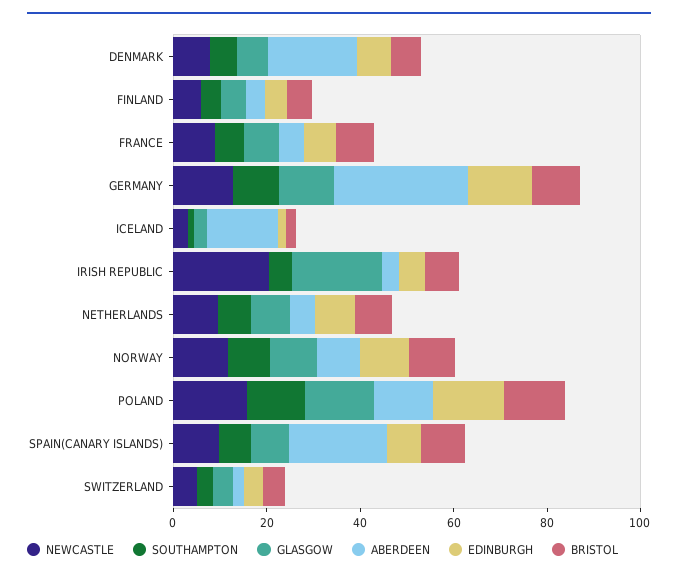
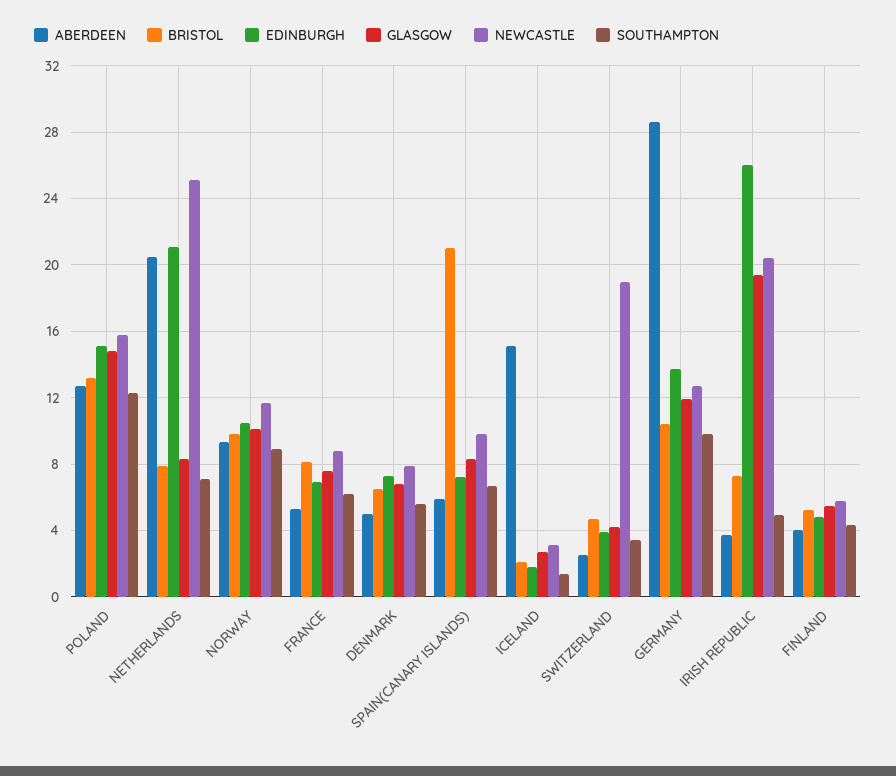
ABERDEEN, DENMARK: 20 -> 5
EDINBURGH, IRISH REPUBLIC: 5 -> 26
NEWCASTLE, NETHERLANDS: 10 -> 25
ABERDEEN, NETHERLANDS: 5 -> 20.5
EDINBURGH, NETHERLANDS: 10 -> 21
ABERDEEN, SPAIN(CANARY ISLANDS): 20 -> 6
BRISTOL, SPAIN(CANARY ISLANDS): 10 -> 21
NEWCASTLE, SWITZERLAND: 5 -> 19

